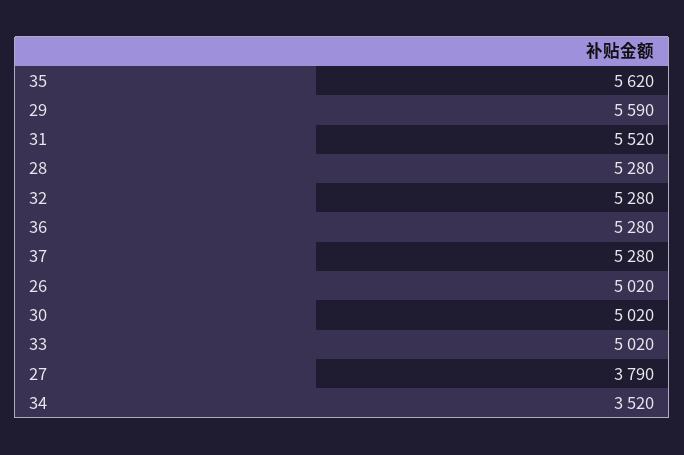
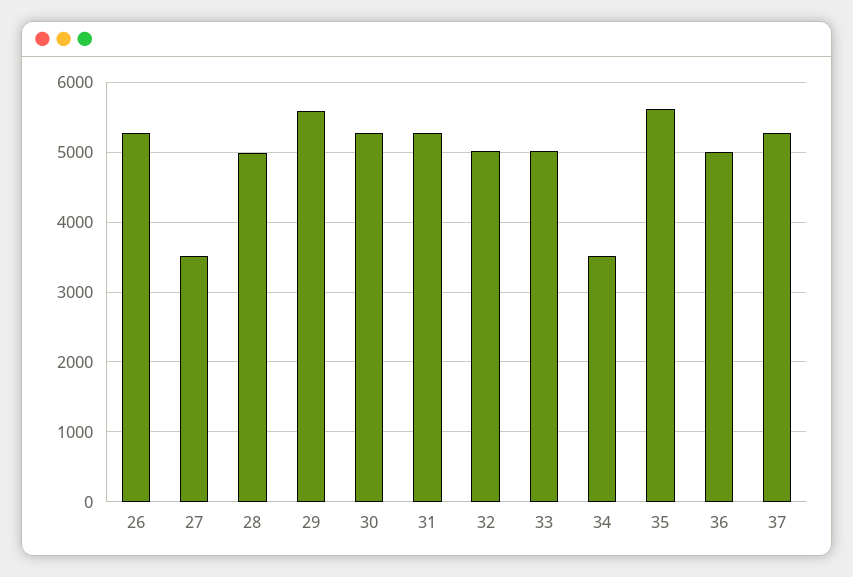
31: 5520 -> 5300
28: 5280 -> 5000
32: 5280 -> 5000
36: 5280 -> 5000
26: 5020 -> 5300
30: 5020 -> 5300
27: 3790 -> 3500

